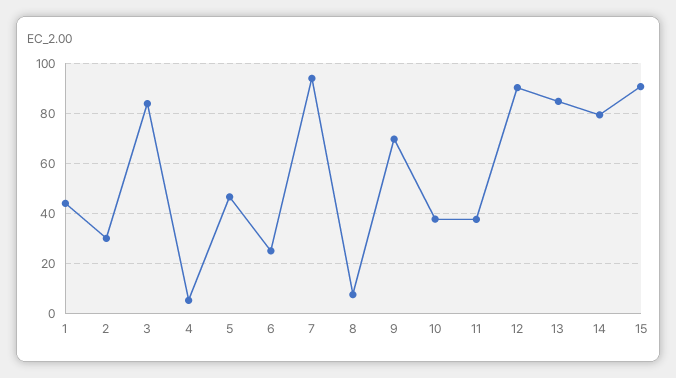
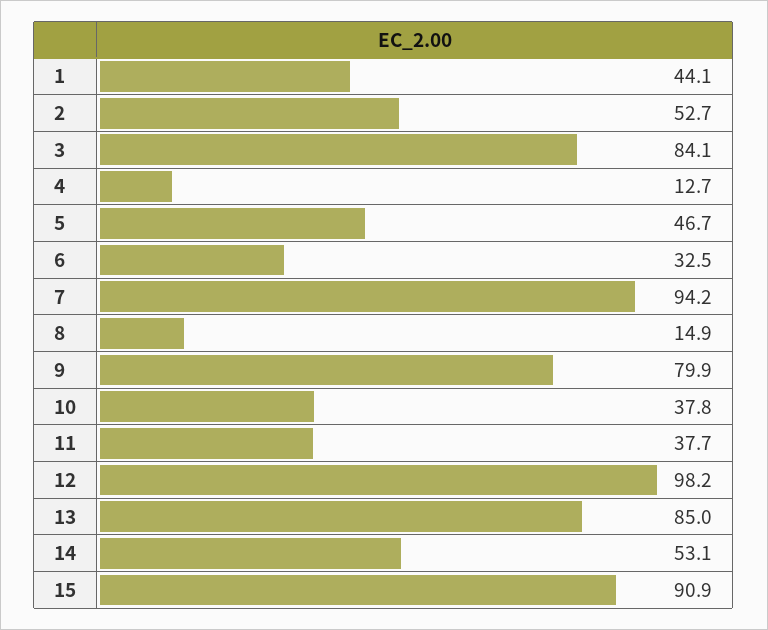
2: 30 -> 52.7
4: 5 -> 12.7
6: 25 -> 32.5
8: 7.5 -> 14.9
9: 70 -> 79.9
12: 90 -> 98.2
14: 80 -> 53.1

